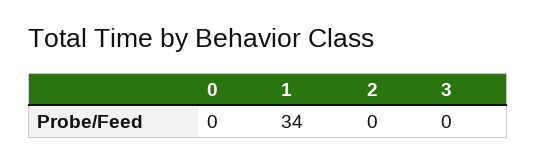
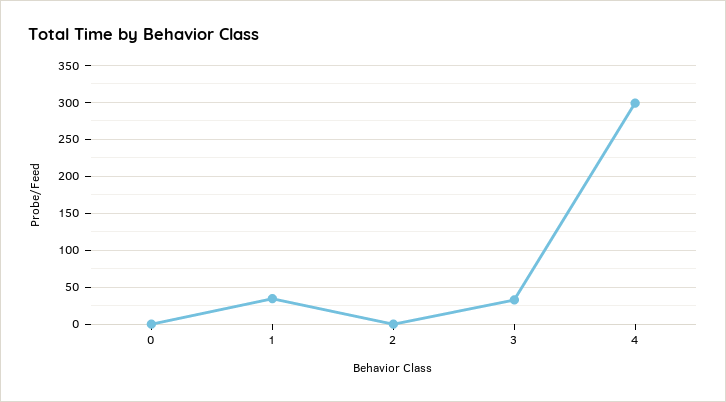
3: 0 -> 30
4: none -> 300

